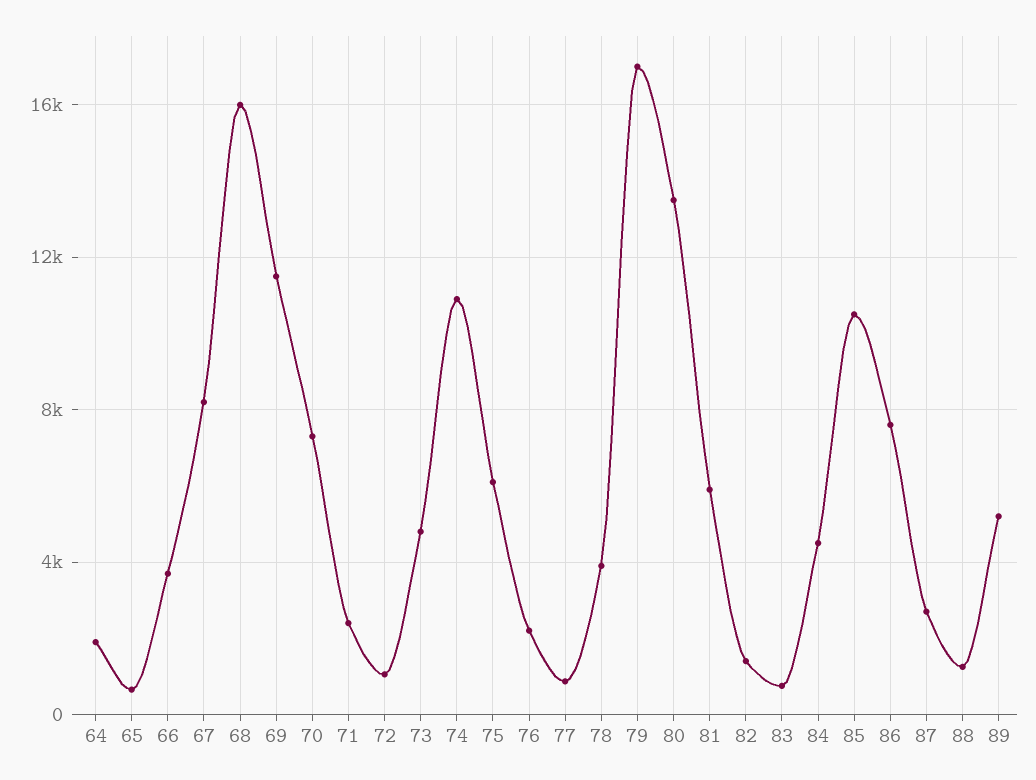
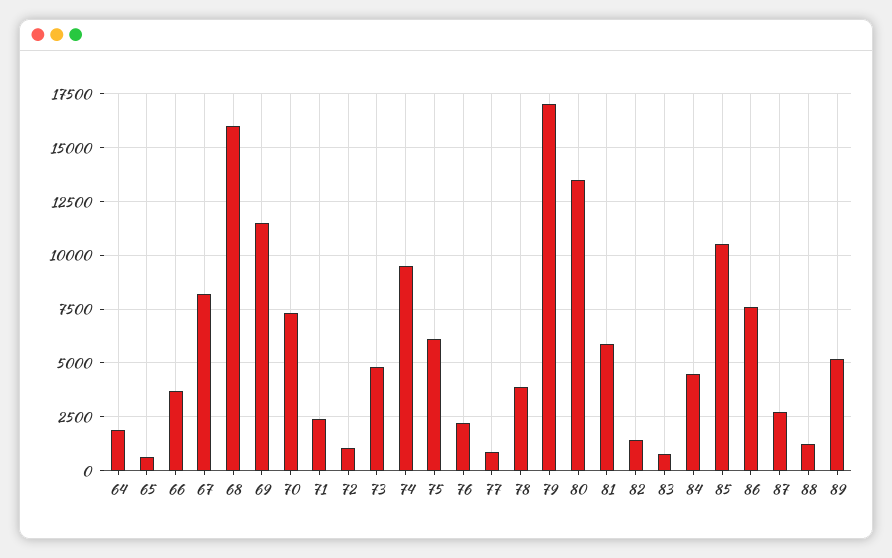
74: 11000 -> 9500

